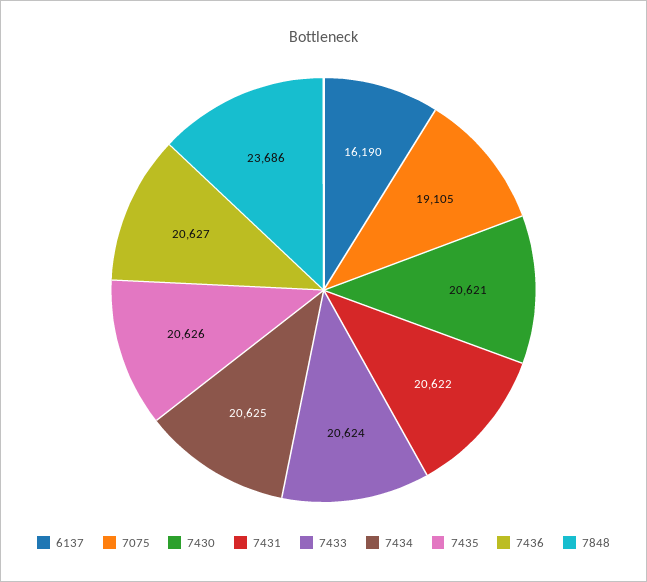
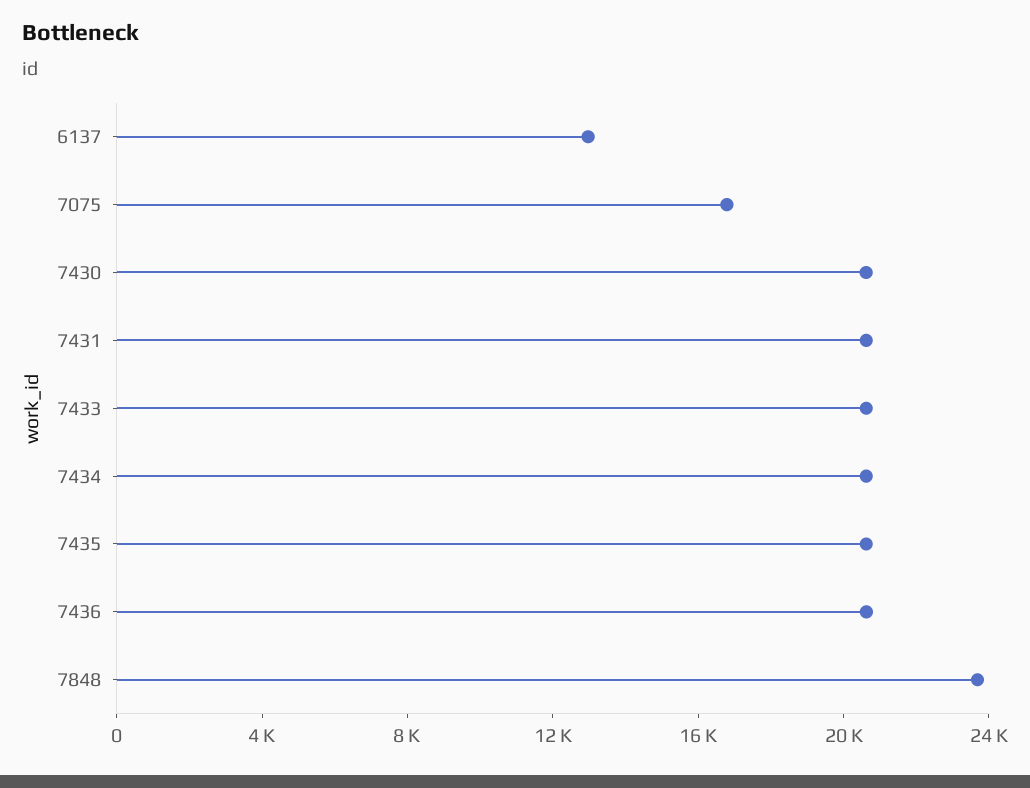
6137: 16190 -> 13000
7075: 19105 -> 17000

